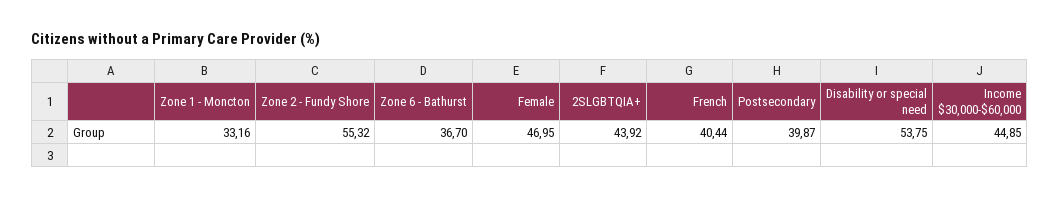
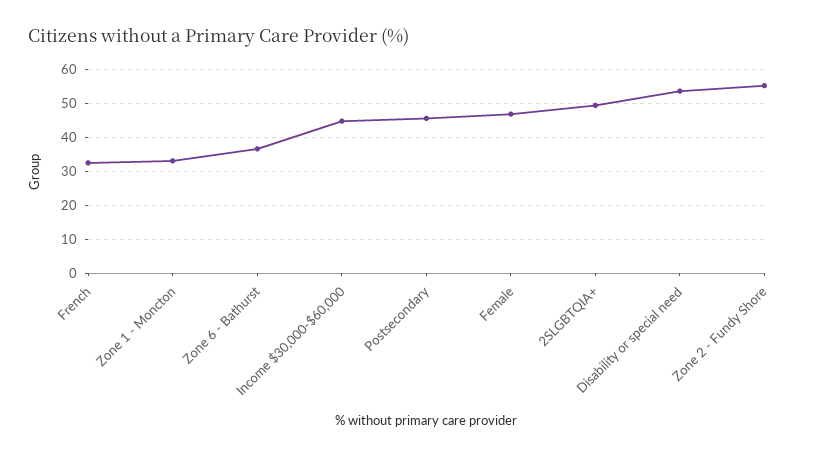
2SLGBTQIA+: 43.92 -> 50
French: 40.44 -> 32
Postsecondary: 39.87 -> 46

